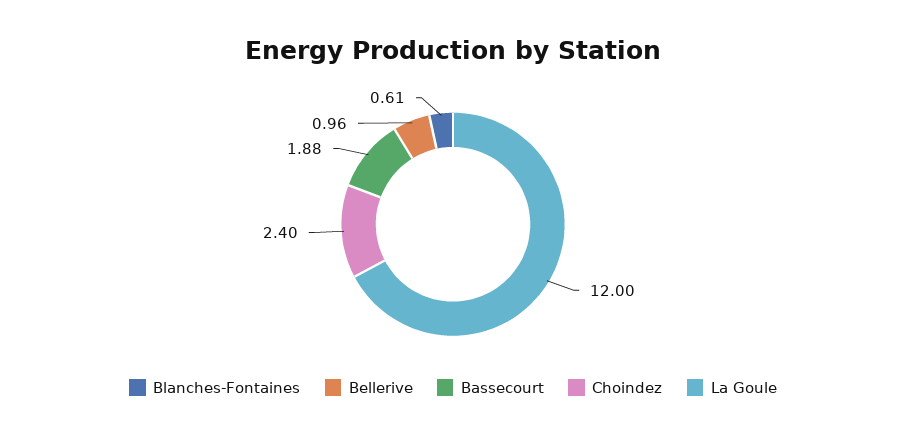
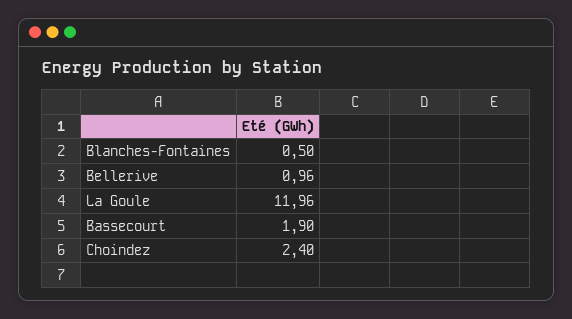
Blanches-Fontaines: 0.61 -> 0.5
Bassecourt: 1.88 -> 1.9
La Goule: 12 -> 11.96

